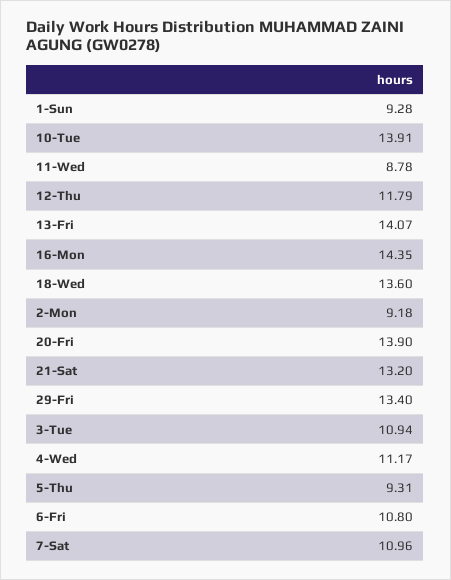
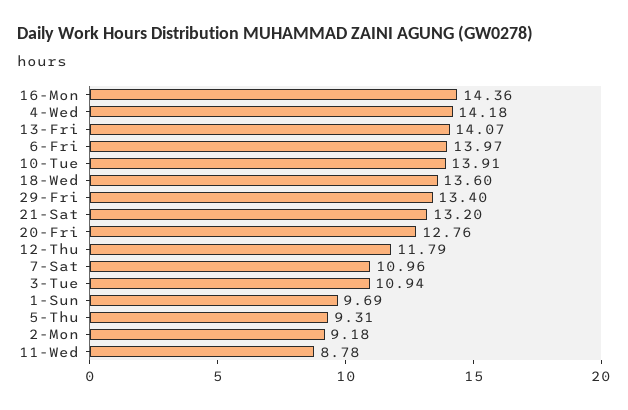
1-Sun: 9.28 -> 9.69
16-Mon: 14.35 -> 14.36
20-Fri: 13.9 -> 12.76
4-Wed: 11.17 -> 14.18
6-Fri: 10.8 -> 13.97

